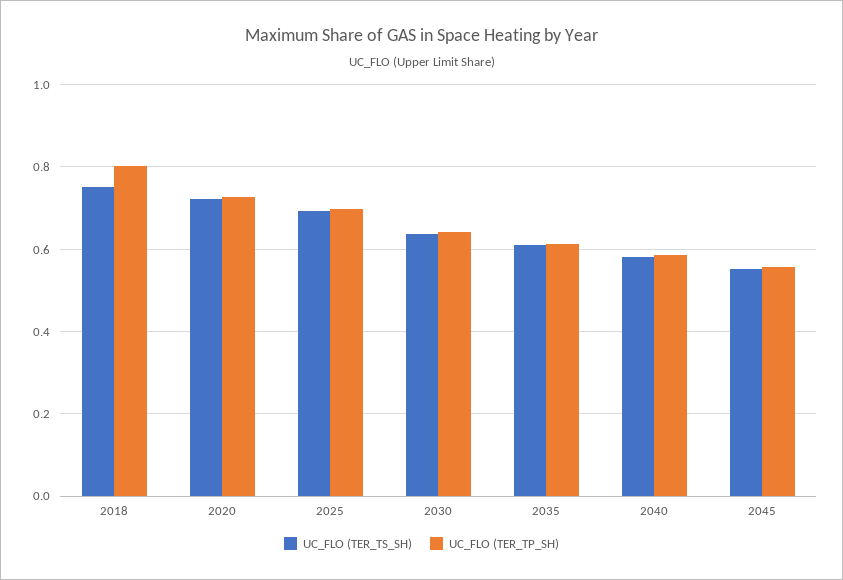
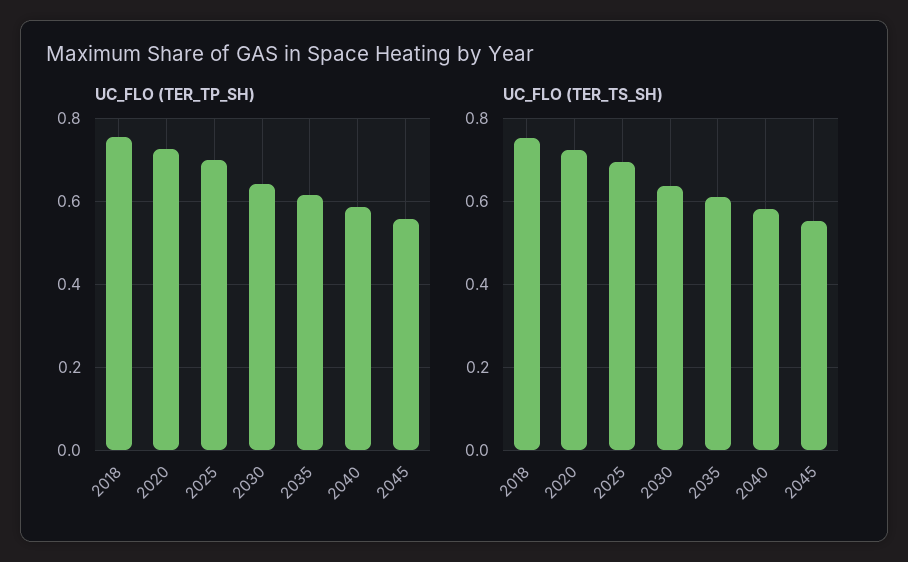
UC_FLO (TER_TP_SH), 2018: 0.8 -> 0.76

